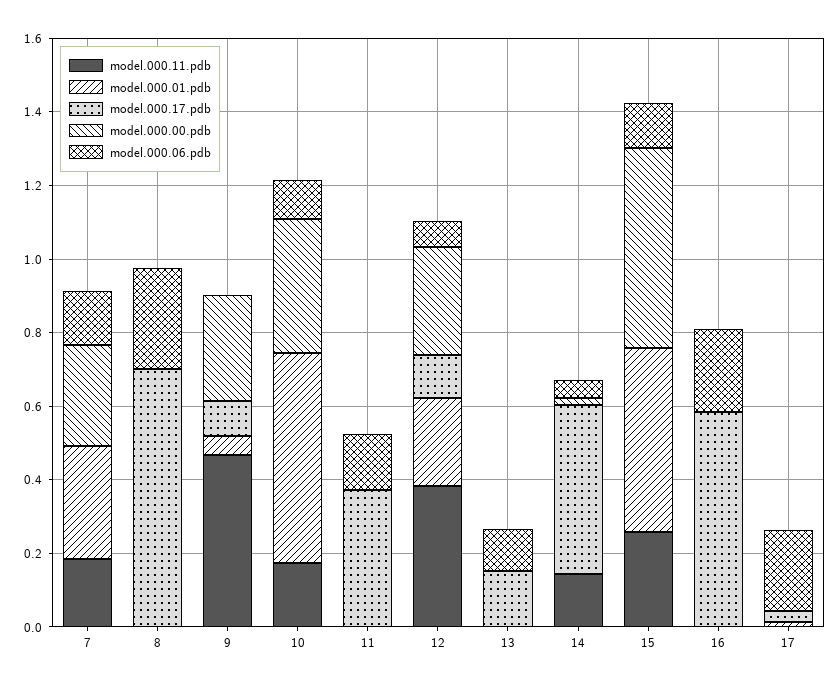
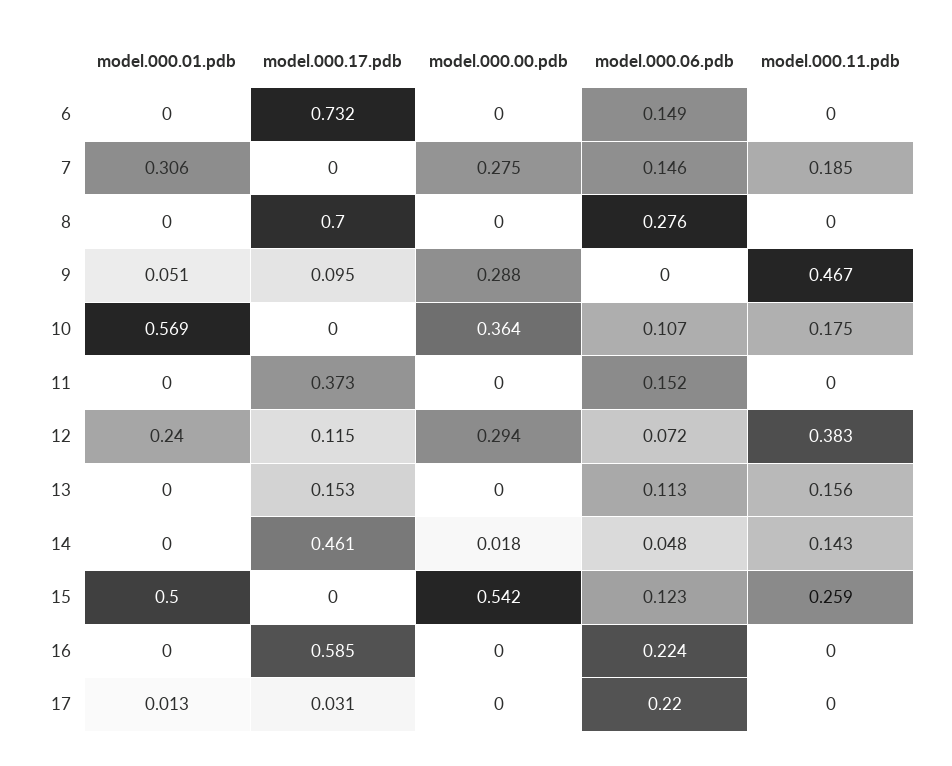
model.000.11.pdb, 13: 0 -> 0.156
model.000.01.pdb, 6: none -> 0
model.000.17.pdb, 6: none -> 0.732
model.000.00.pdb, 6: none -> 0
model.000.06.pdb, 6: none -> 0.149
model.000.11.pdb, 6: none -> 0

